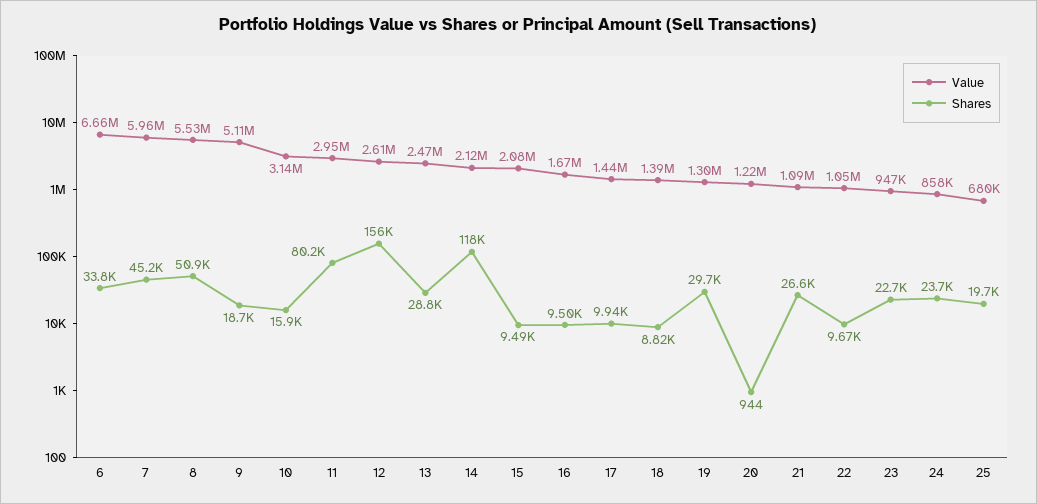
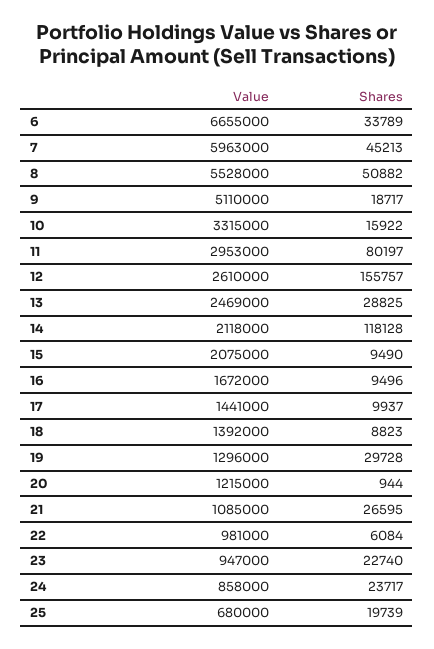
Value, 10: 3140000 -> 3315000
Value, 22: 1050000 -> 981000
Shares, 22: 9670 -> 6084

